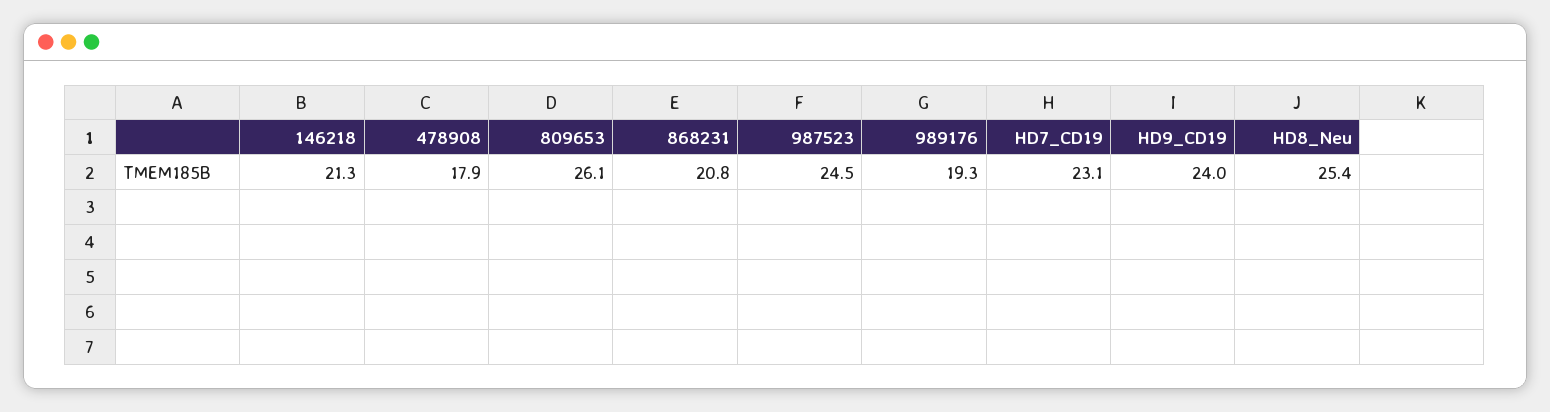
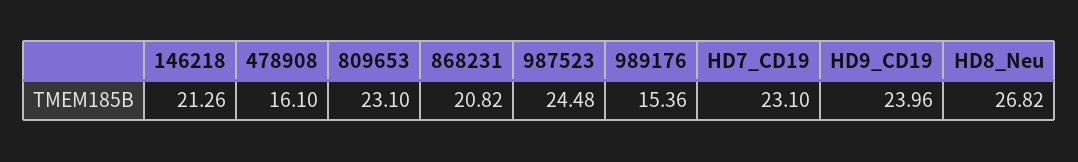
478908: 17.9 -> 16.1
809653: 26.1 -> 23.1
989176: 19.3 -> 15.36
HD8_Neu: 25.4 -> 26.82

